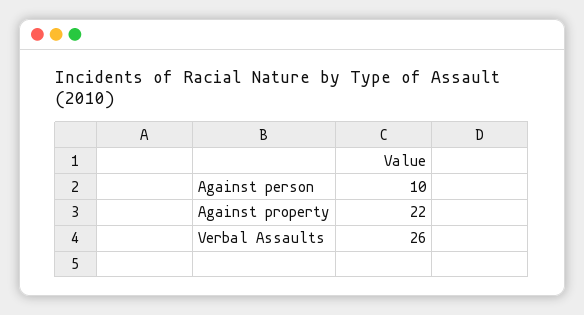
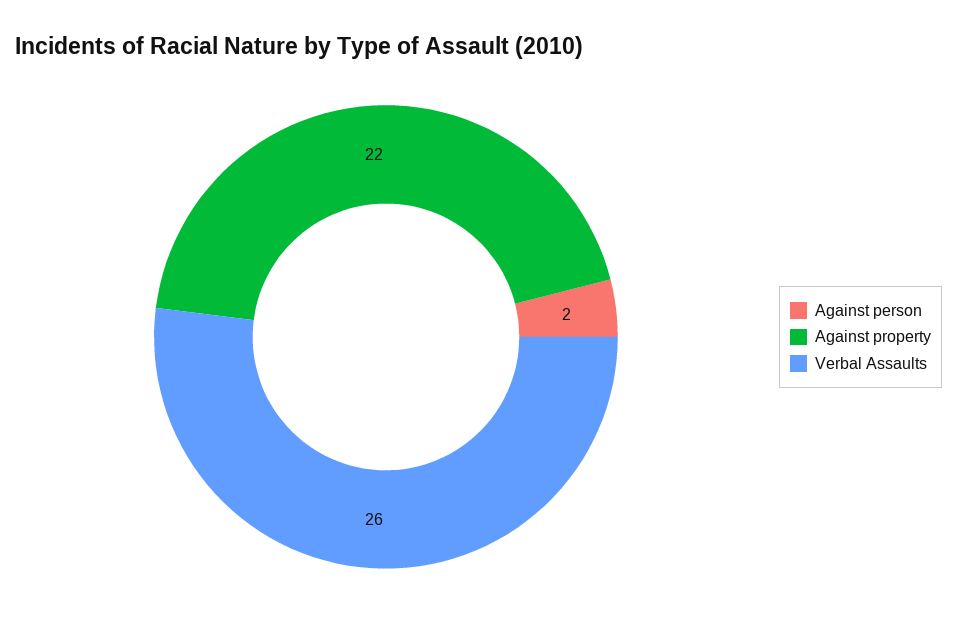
Against person: 10 -> 2

